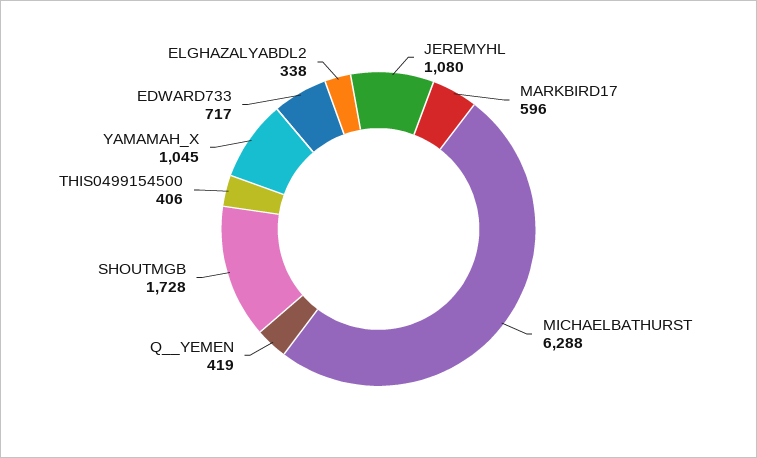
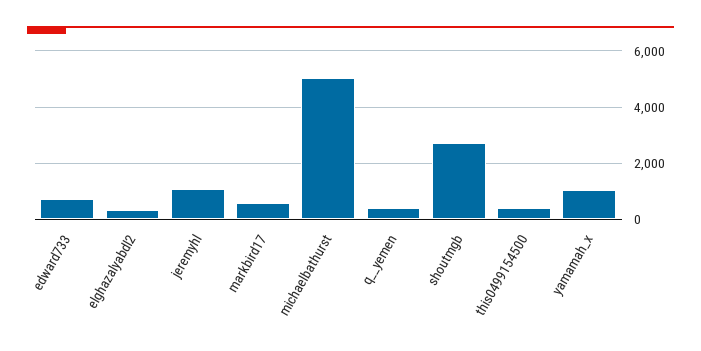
MICHAELBATHURST: 6288 -> 5000
SHOUTMGB: 1728 -> 2750

